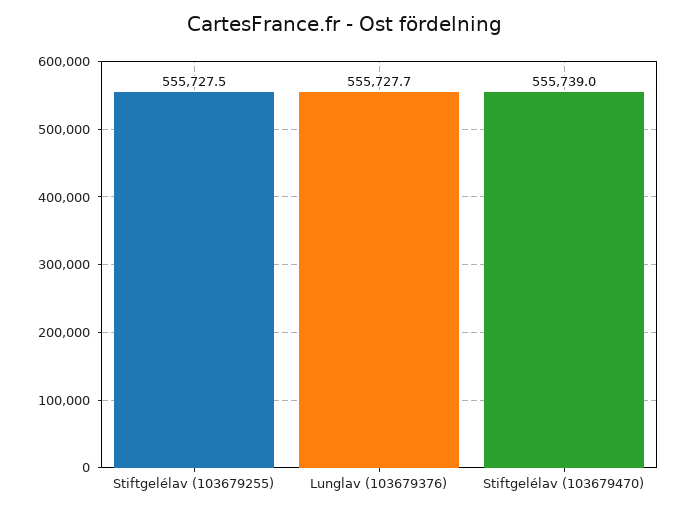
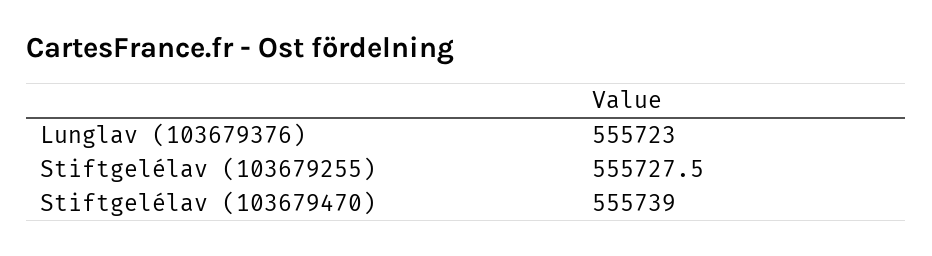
Lunglav (103679376): 555727.7 -> 555723

